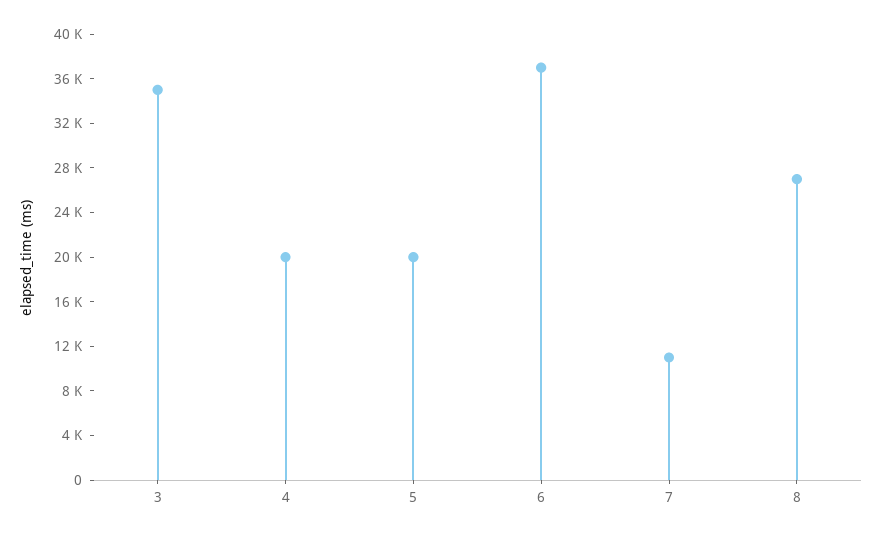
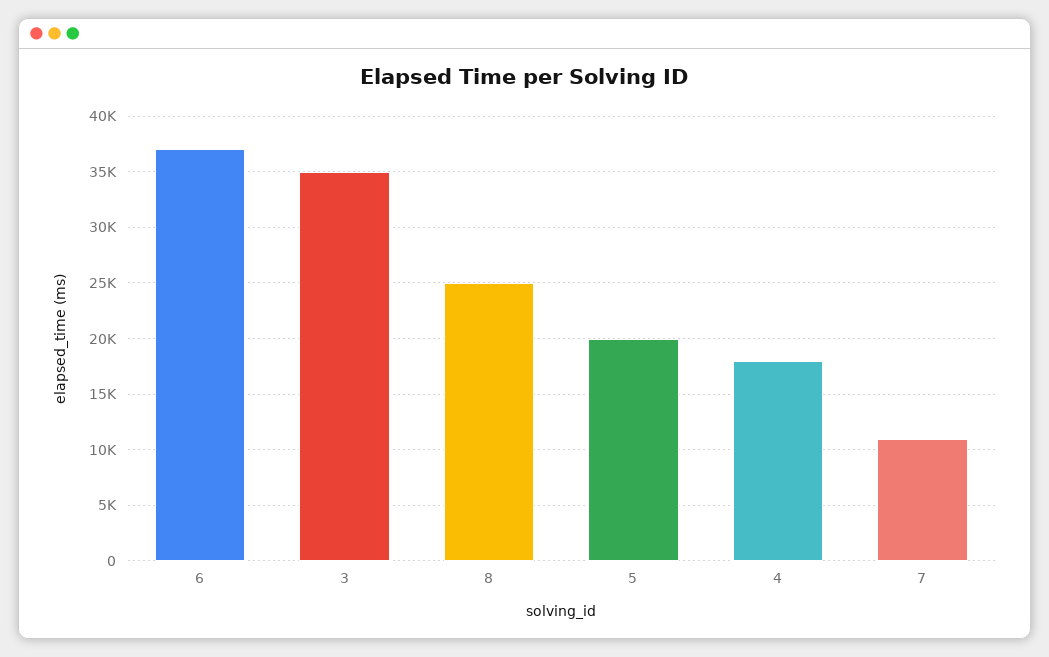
4: 20000 -> 18000
8: 27000 -> 25000

